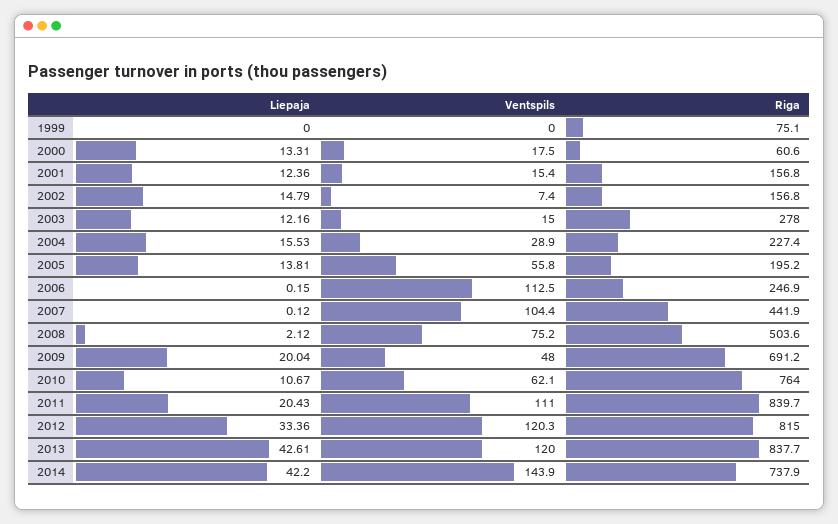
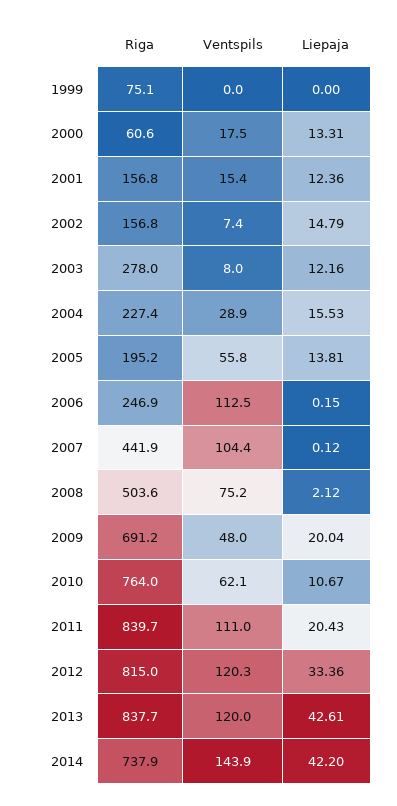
Ventspils, 2003: 15 -> 8

